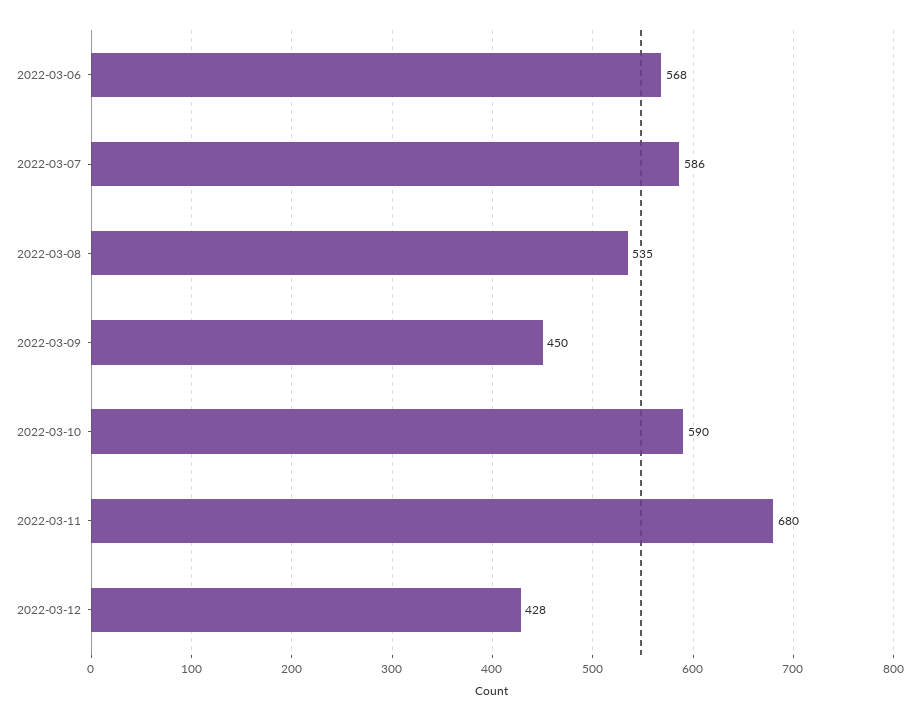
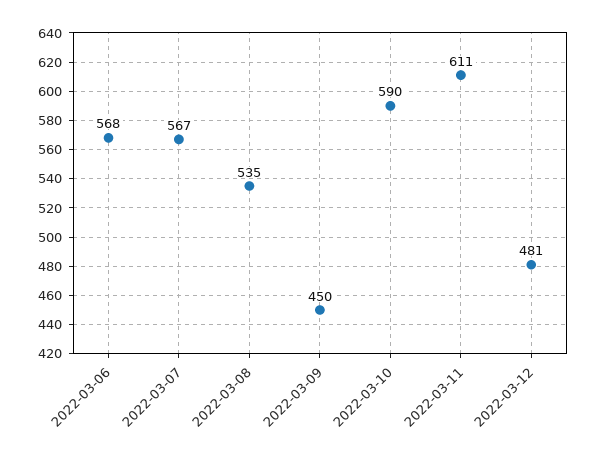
2022-03-07: 586 -> 567
2022-03-11: 680 -> 611
2022-03-12: 428 -> 481

